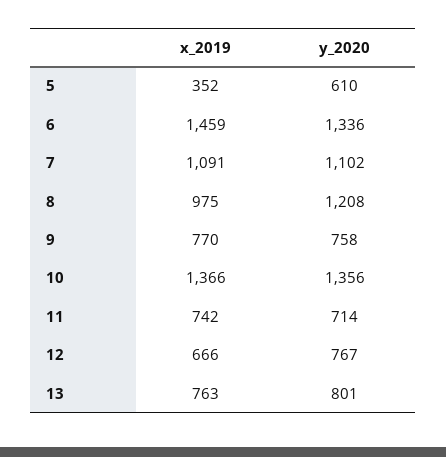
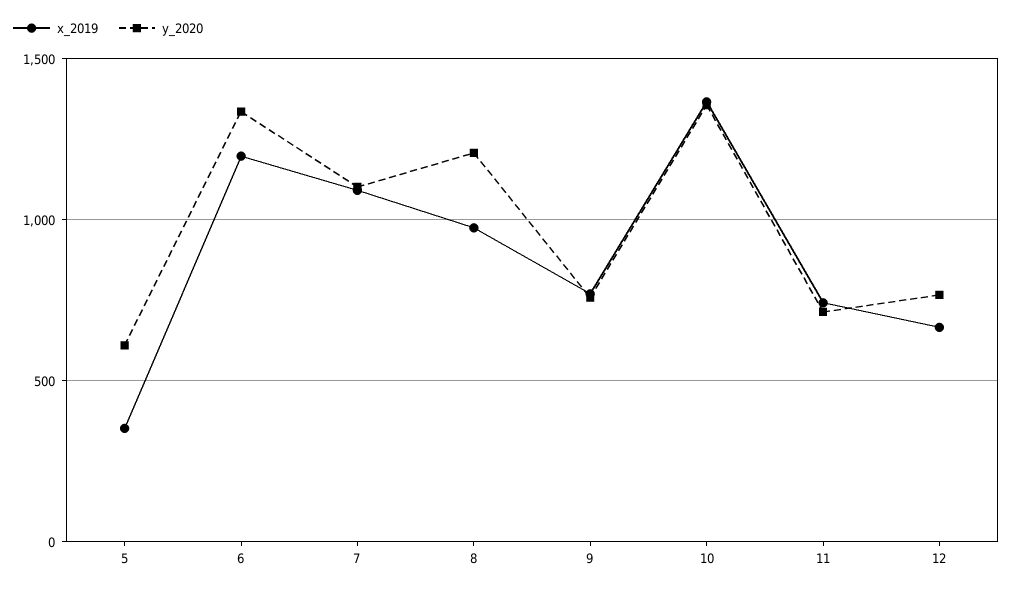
x_2019, 6: 1459 -> 1200
x_2019, 13: 763 -> none
y_2020, 13: 801 -> none

